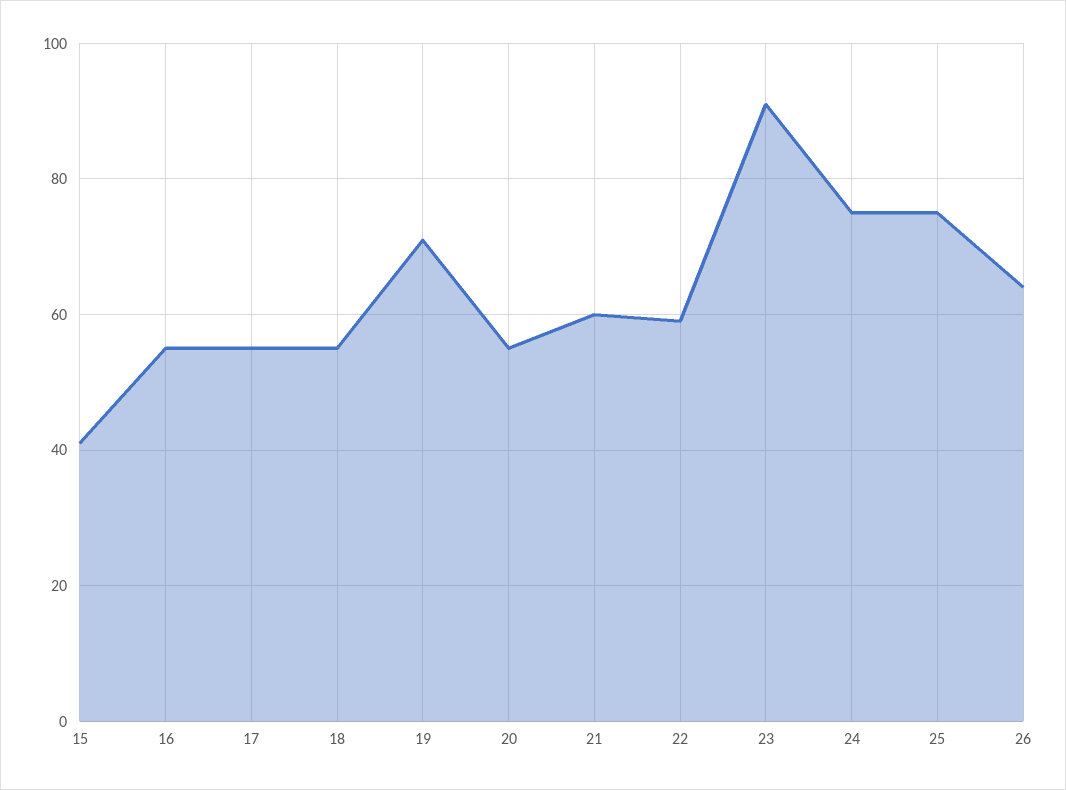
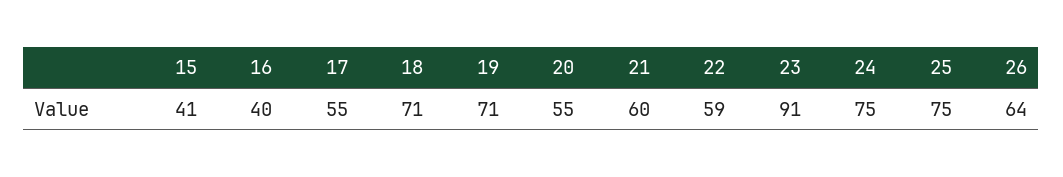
16: 55 -> 40
18: 55 -> 71

